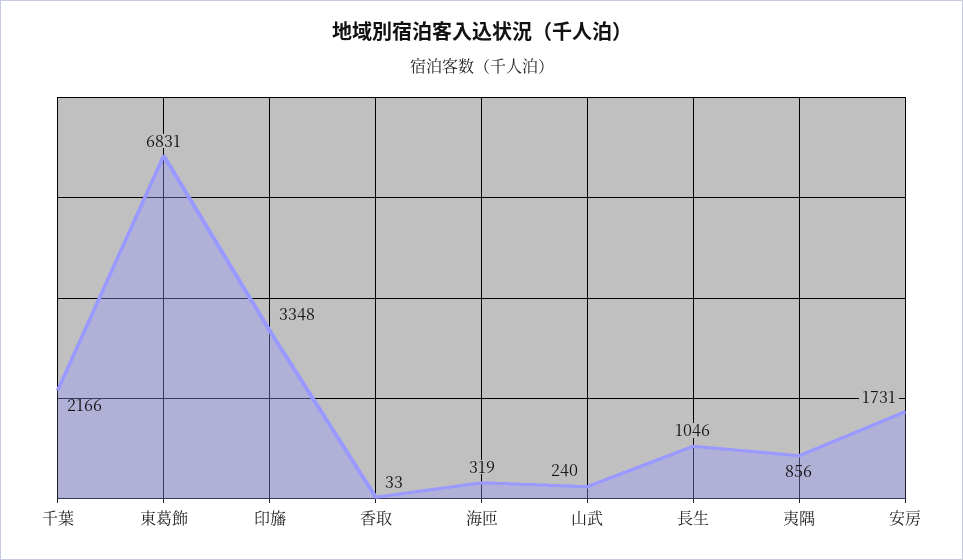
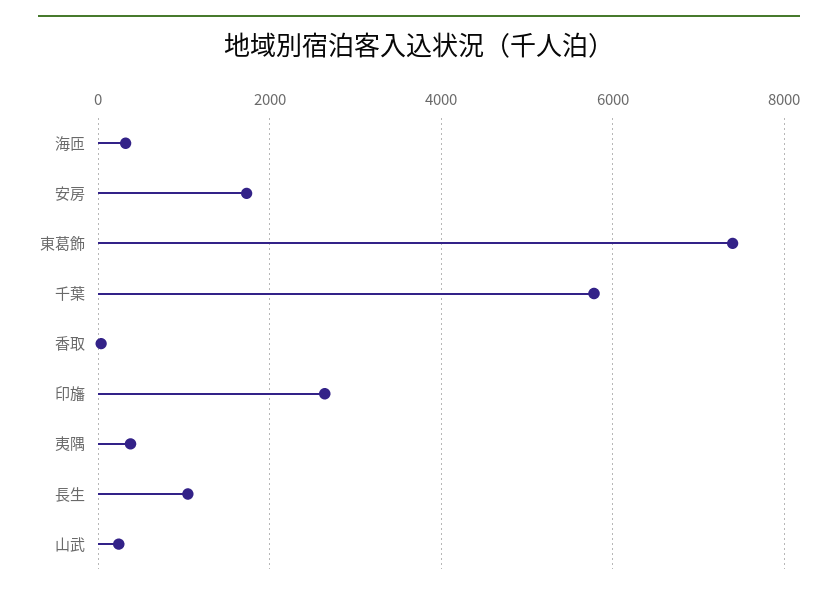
千葉: 2166 -> 5800
東葛飾: 6831 -> 7400
印旛: 3348 -> 2600
夷隅: 856 -> 400

